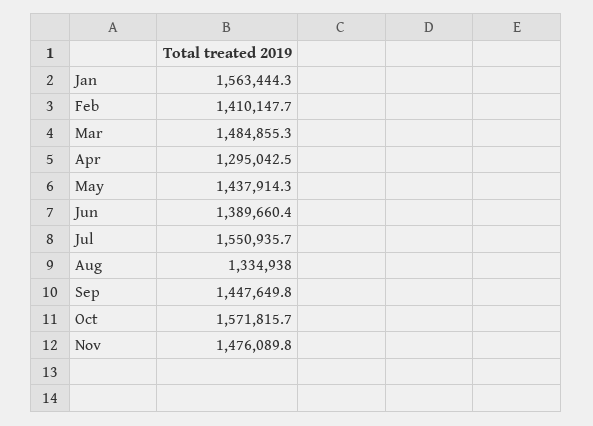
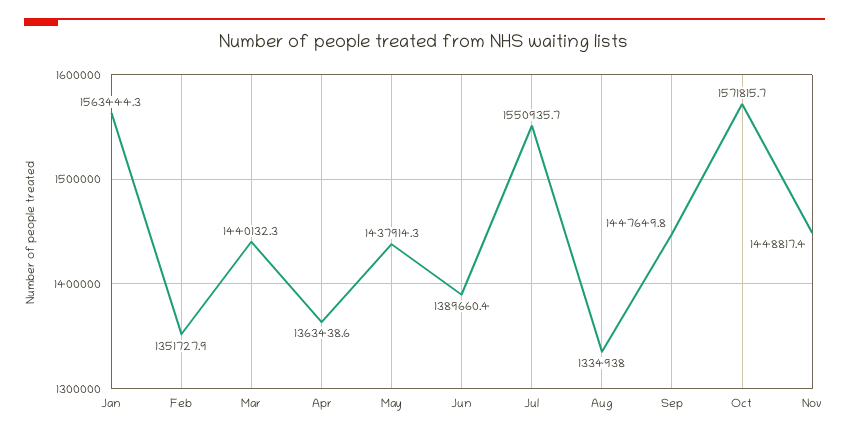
Feb: 1410147.7 -> 1351727.9
Mar: 1484855.3 -> 1440132.3
Apr: 1295042.5 -> 1363438.6
Nov: 1476089.8 -> 1448817.4

